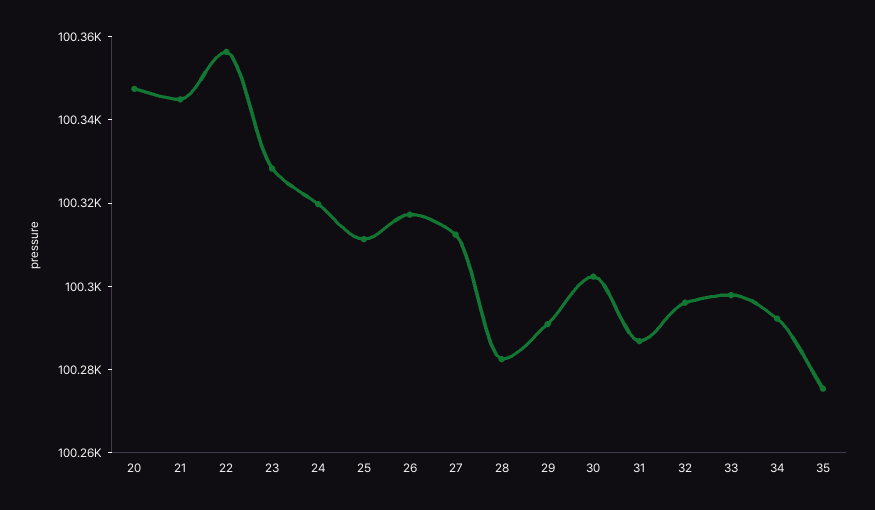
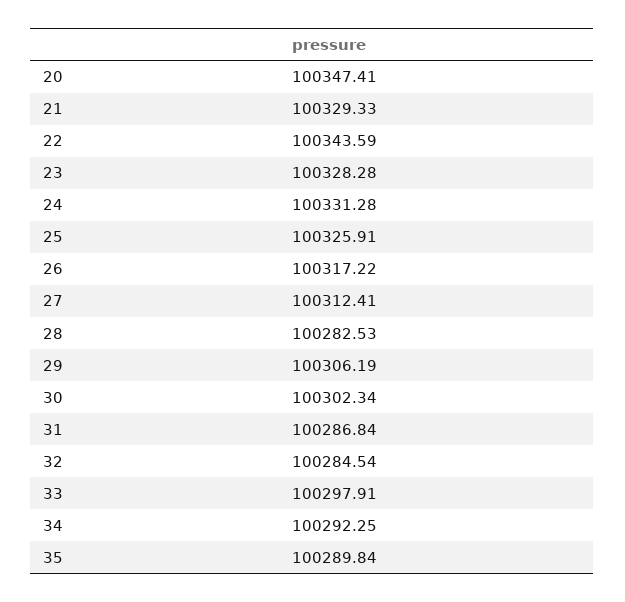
21: 100345 -> 100329.33
22: 100355 -> 100343.59
24: 100320 -> 100331.28
25: 100310 -> 100325.91
29: 100290 -> 100306.19
32: 100295 -> 100284.54
35: 100275 -> 100289.84

